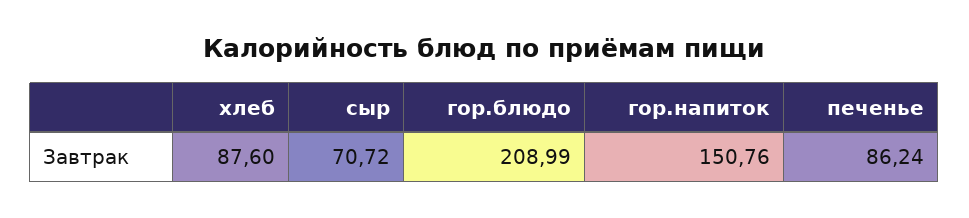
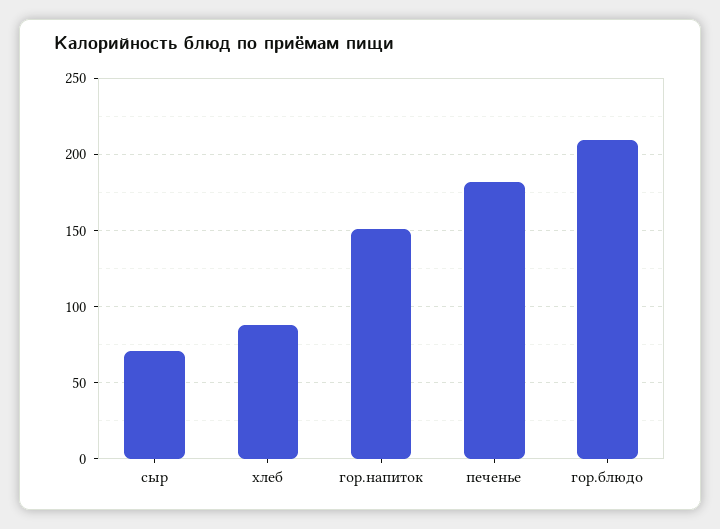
печенье: 86.24 -> 180

